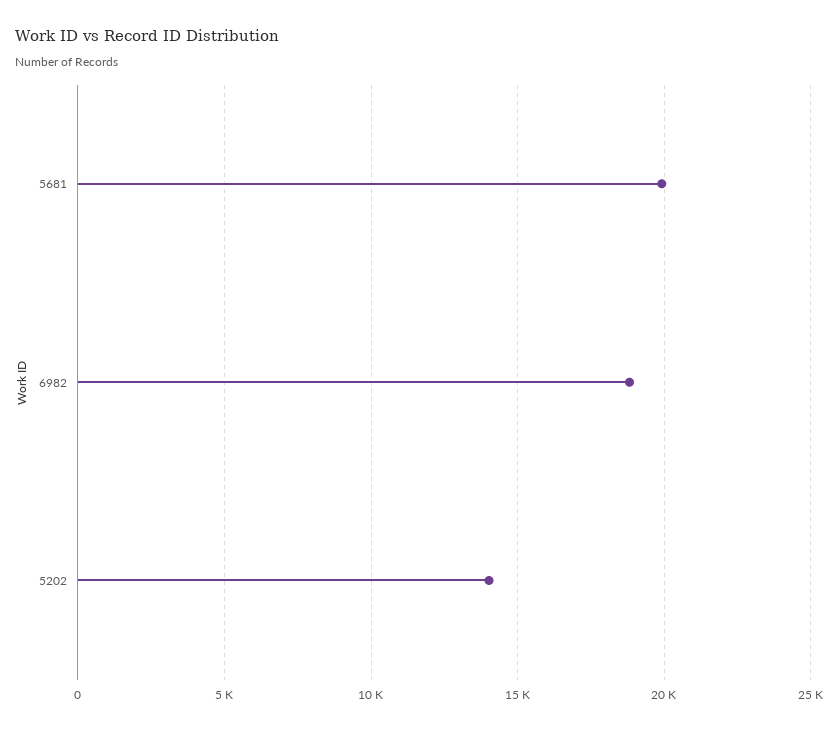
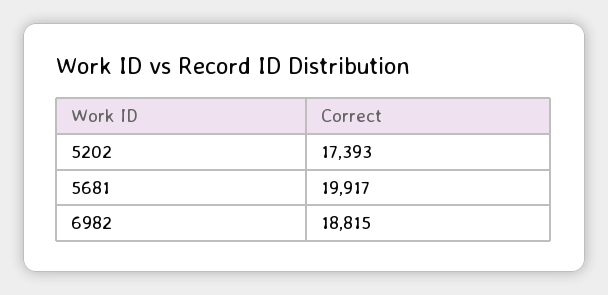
5202: 14000 -> 17393

